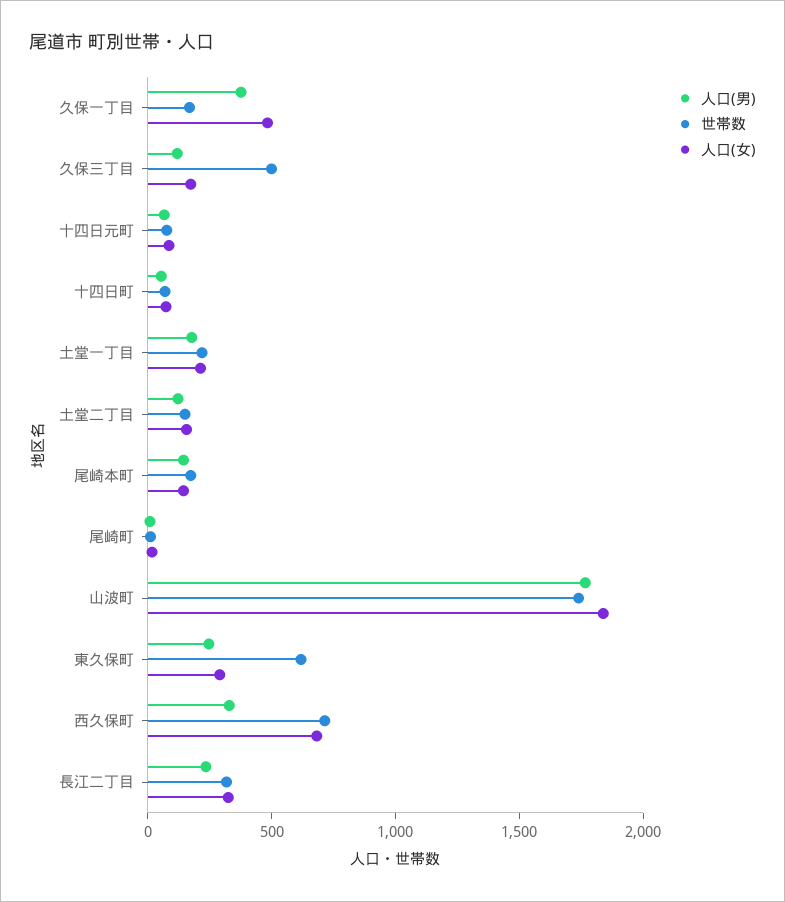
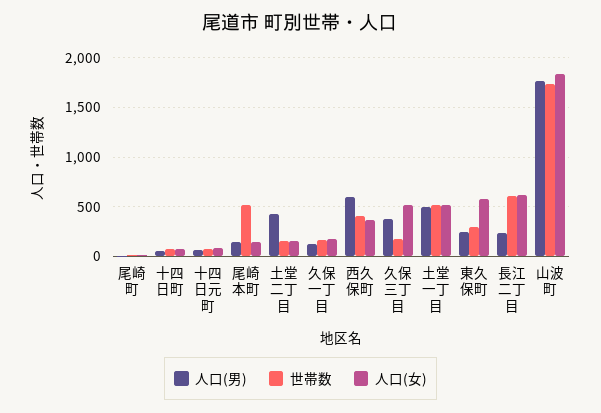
人口(男), 久保一丁目: 400 -> 100
人口(女), 久保一丁目: 500 -> 200
人口(男), 久保三丁目: 100 -> 400
世帯数, 久保三丁目: 500 -> 200
人口(女), 久保三丁目: 200 -> 500
人口(男), 土堂一丁目: 200 -> 500
世帯数, 土堂一丁目: 200 -> 500
人口(女), 土堂一丁目: 200 -> 500
人口(男), 土堂二丁目: 100 -> 400
世帯数, 尾崎本町: 200 -> 500
世帯数, 東久保町: 600 -> 300
人口(女), 東久保町: 300 -> 600
人口(男), 西久保町: 300 -> 600
世帯数, 西久保町: 700 -> 400
人口(女), 西久保町: 700 -> 400
世帯数, 長江二丁目: 300 -> 600
人口(女), 長江二丁目: 300 -> 600

